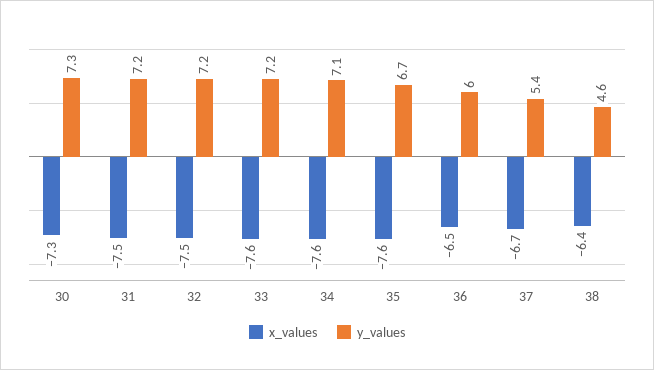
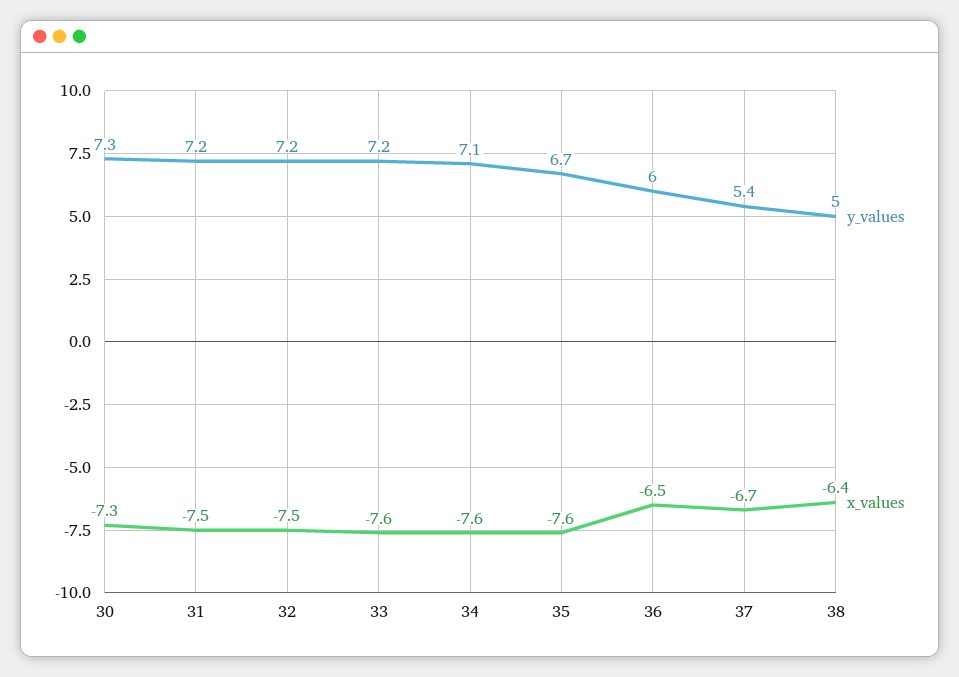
y_values, 38: 4.6 -> 5

